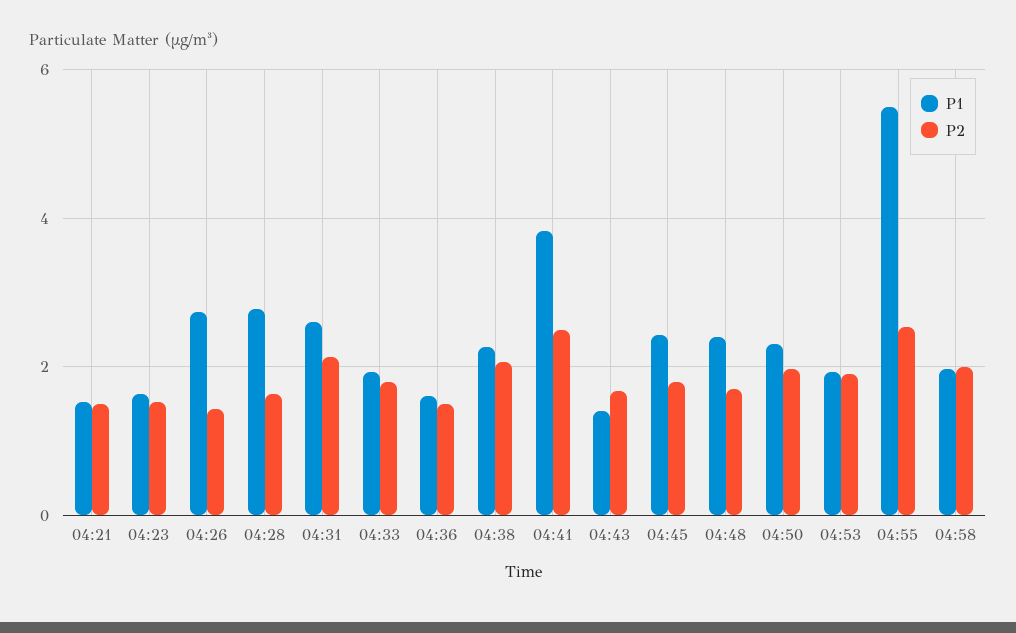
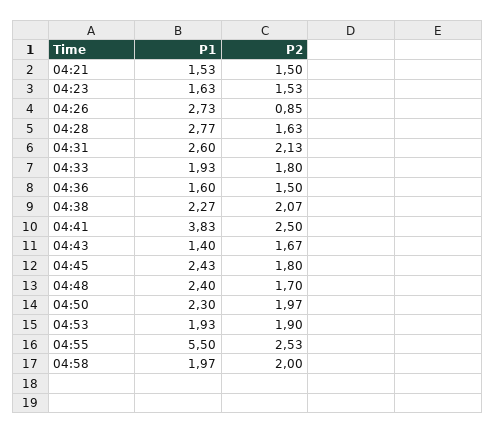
P2, 04:26: 1.4 -> 0.85

